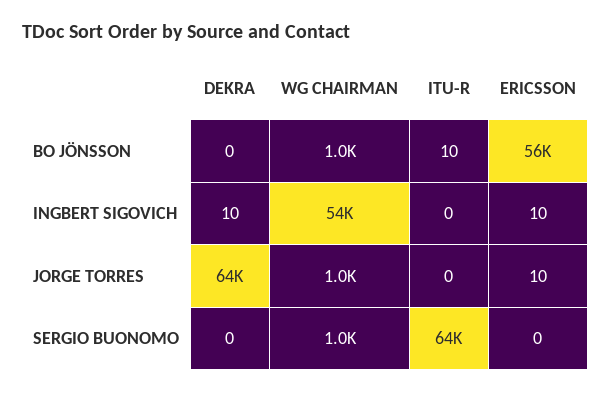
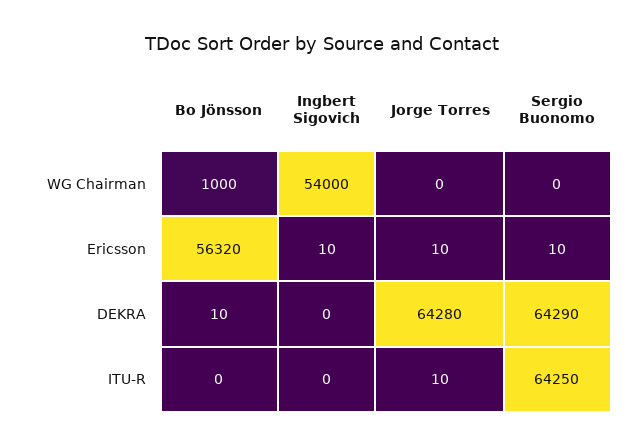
DEKRA, BO JÖNSSON: 0 -> 10
ITU-R, BO JÖNSSON: 10 -> 0
DEKRA, INGBERT SIGOVICH: 10 -> 0
WG CHAIRMAN, JORGE TORRES: 1000 -> 0
ITU-R, JORGE TORRES: 0 -> 10
DEKRA, SERGIO BUONOMO: 0 -> 64290
WG CHAIRMAN, SERGIO BUONOMO: 1000 -> 0
ERICSSON, SERGIO BUONOMO: 0 -> 10

